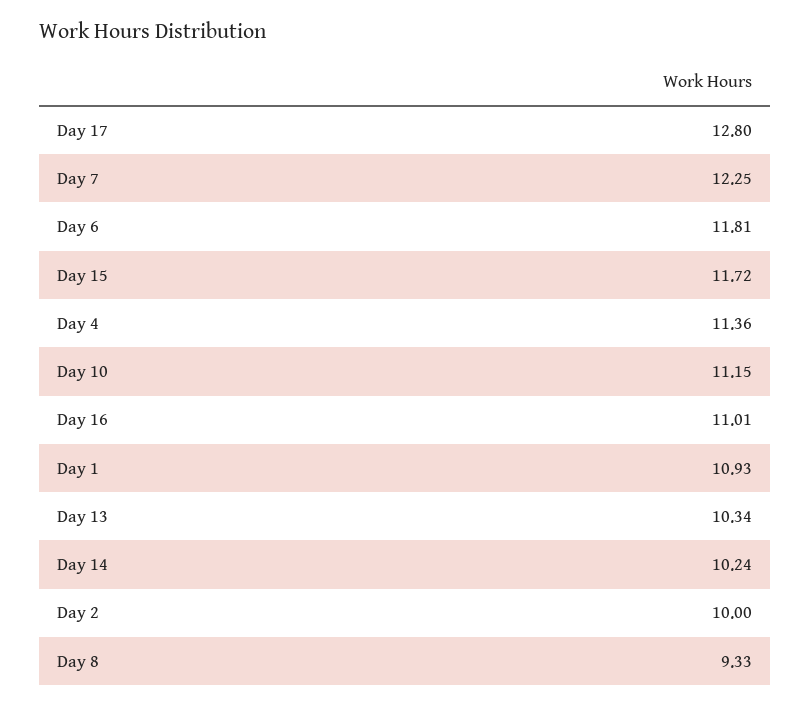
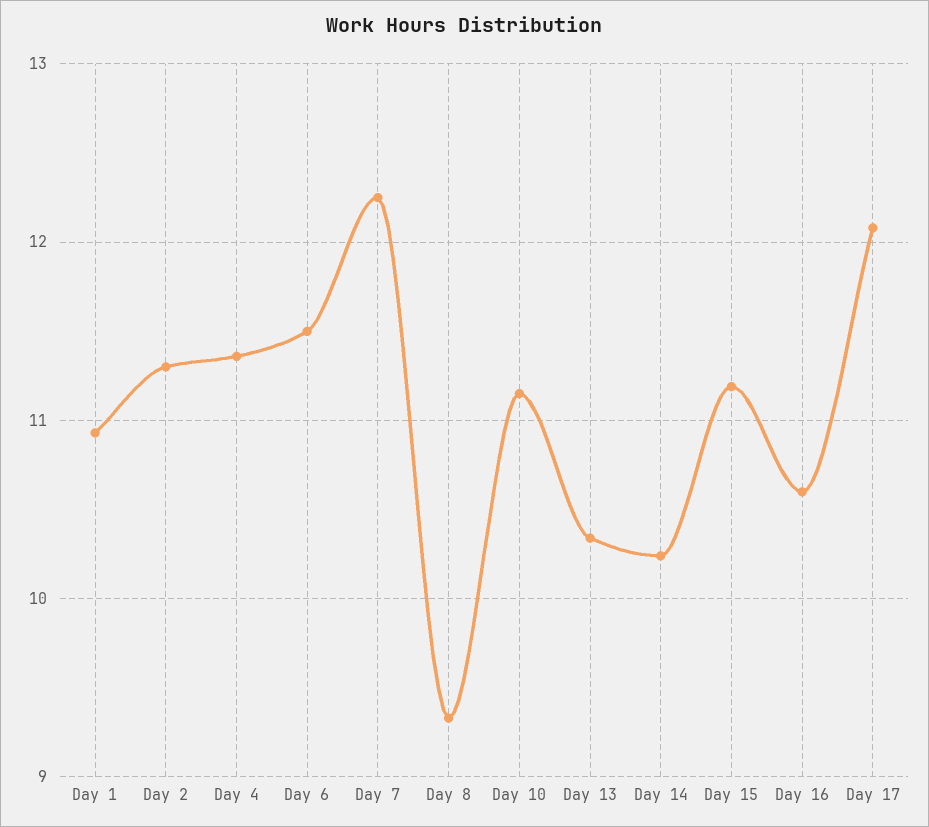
Day 17: 12.8 -> 12.1
Day 6: 11.81 -> 11.5
Day 15: 11.72 -> 11.2
Day 16: 11.01 -> 10.6
Day 2: 10 -> 11.3

